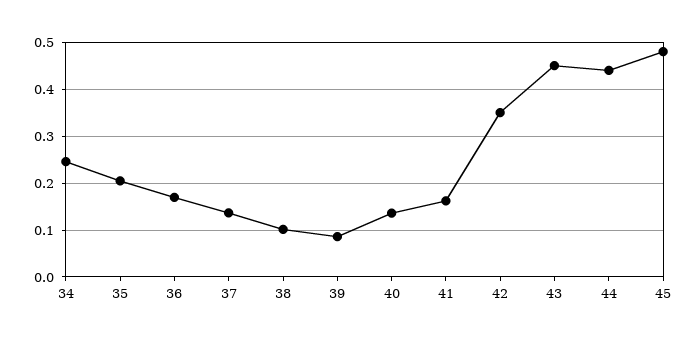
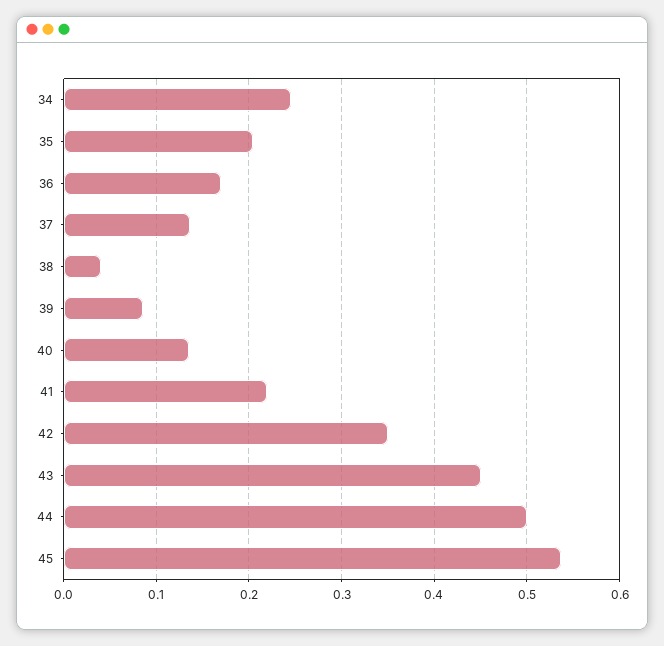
38: 0.1 -> 0.04
41: 0.16 -> 0.22
44: 0.44 -> 0.5
45: 0.48 -> 0.54

